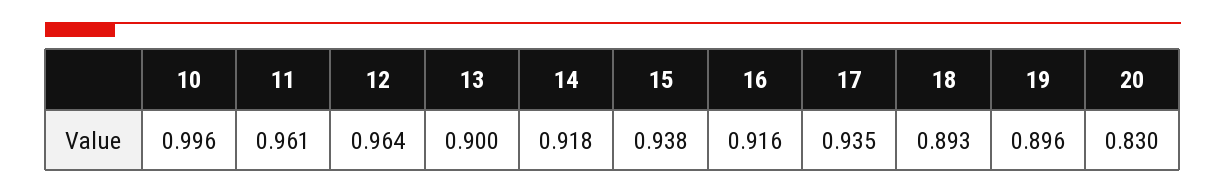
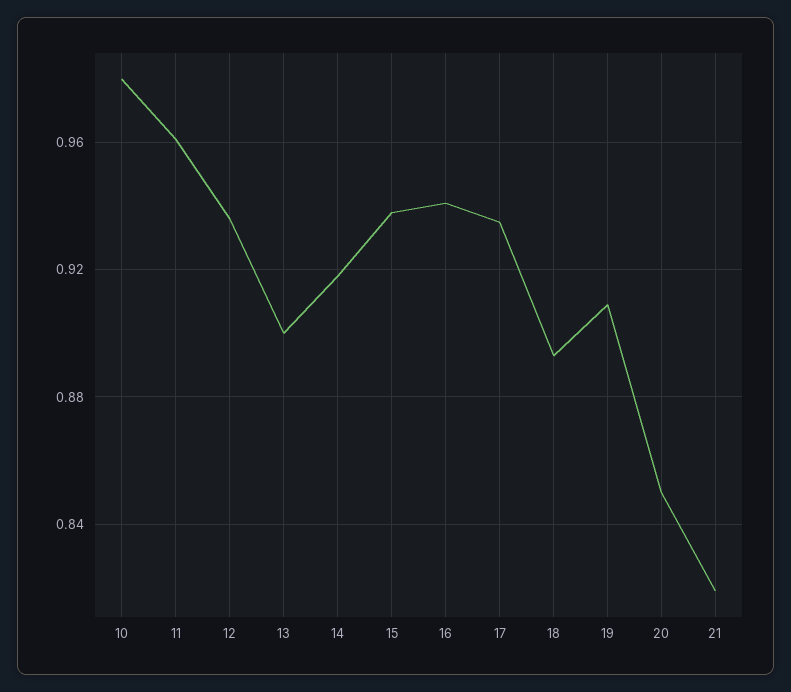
10: 0.996 -> 0.98
12: 0.964 -> 0.935
16: 0.916 -> 0.94
19: 0.896 -> 0.91
20: 0.83 -> 0.85
21: none -> 0.82

